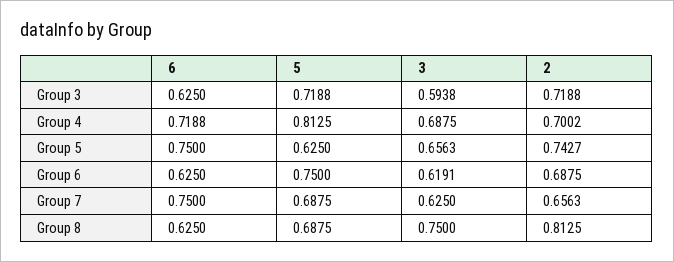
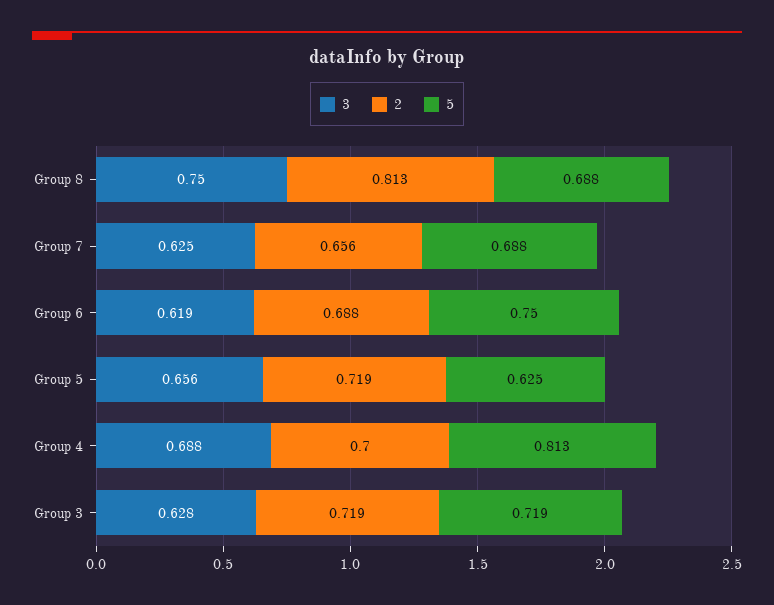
6, Group 3: 0.625 -> none
3, Group 3: 0.5938 -> 0.628
6, Group 4: 0.7188 -> none
6, Group 5: 0.75 -> none
2, Group 5: 0.7427 -> 0.719
6, Group 6: 0.625 -> none
6, Group 7: 0.75 -> none
6, Group 8: 0.625 -> none

